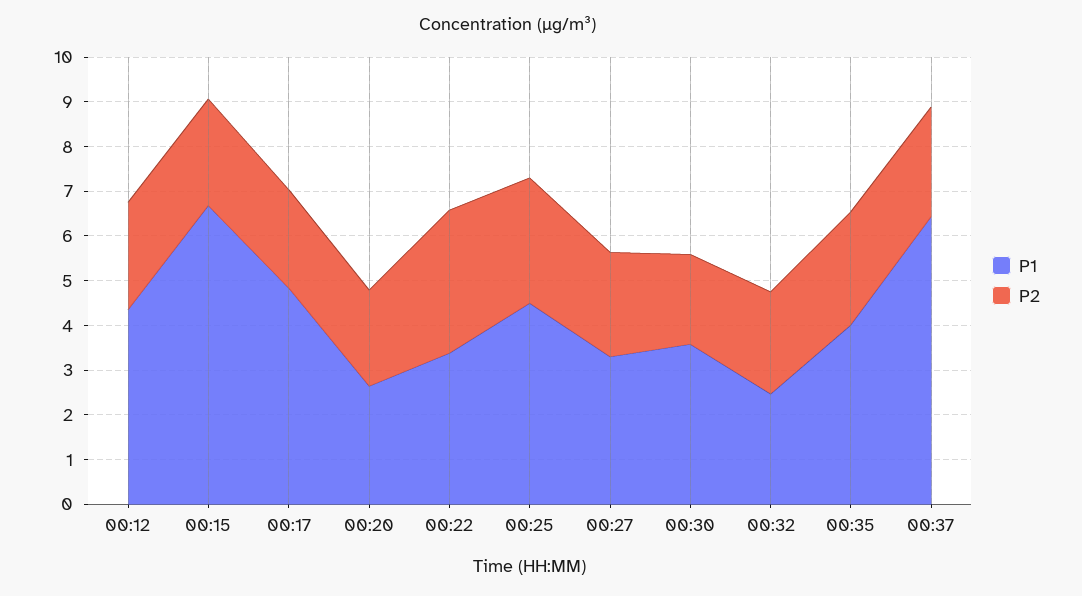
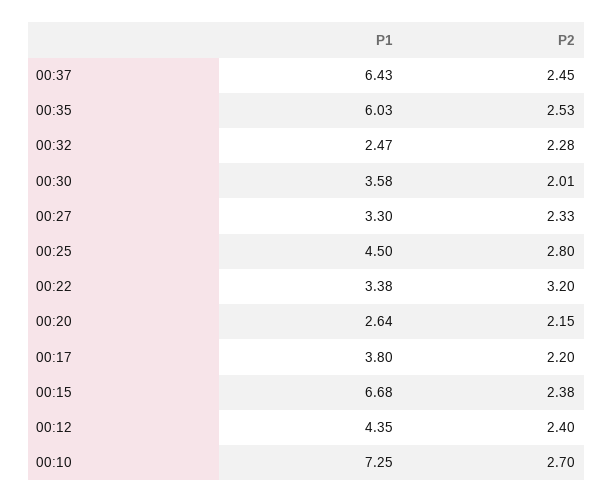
P1, 00:17: 4.8 -> 3.8
P1, 00:35: 4 -> 6.03
P1, 00:10: none -> 7.25
P2, 00:10: none -> 2.7

